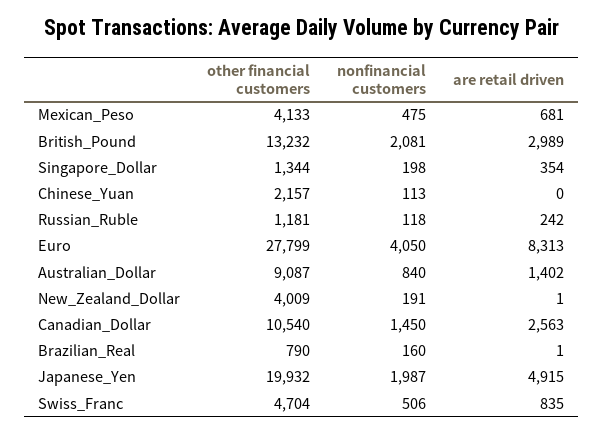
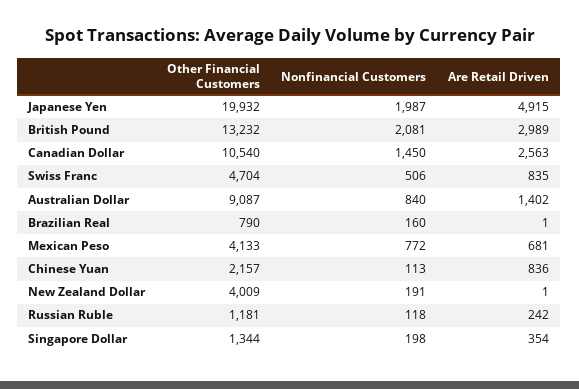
nonfinancial customers, Mexican_Peso: 475 -> 772
are retail driven, Chinese_Yuan: 0 -> 836
other financial customers, Euro: 27799 -> none
nonfinancial customers, Euro: 4050 -> none
are retail driven, Euro: 8313 -> none

